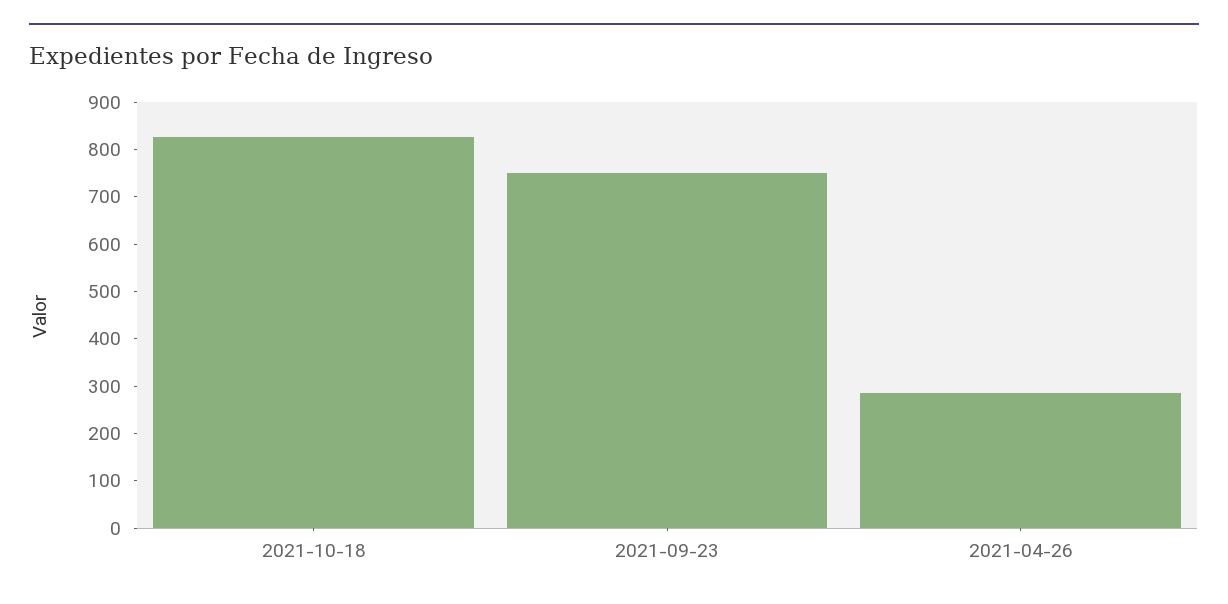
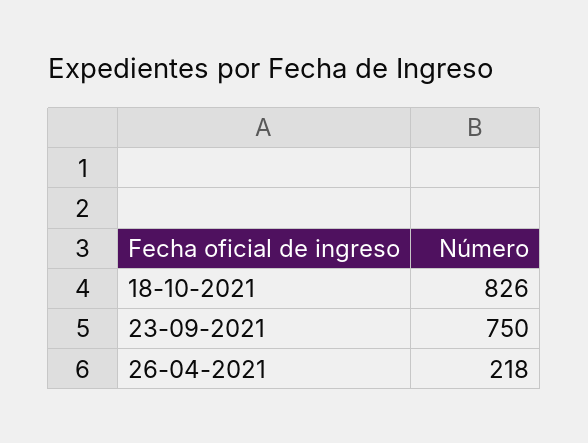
2021-04-26: 280 -> 218

